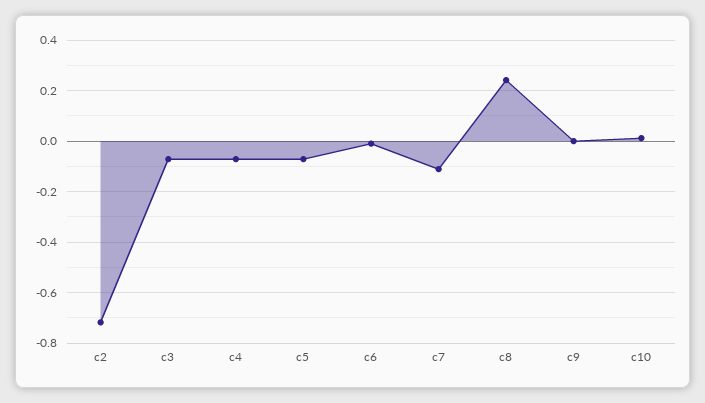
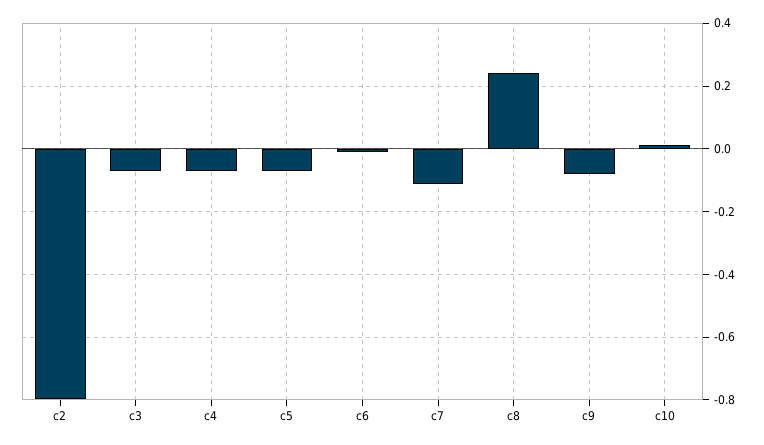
c2: -0.725 -> -0.8
c9: 0 -> -0.08

